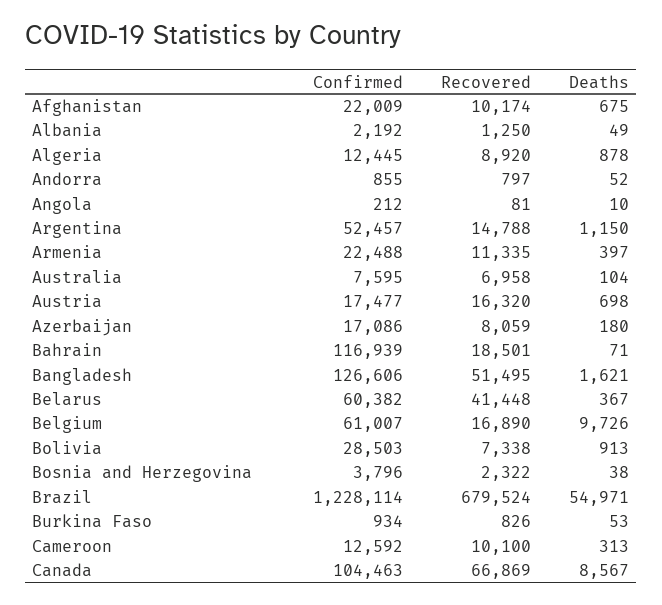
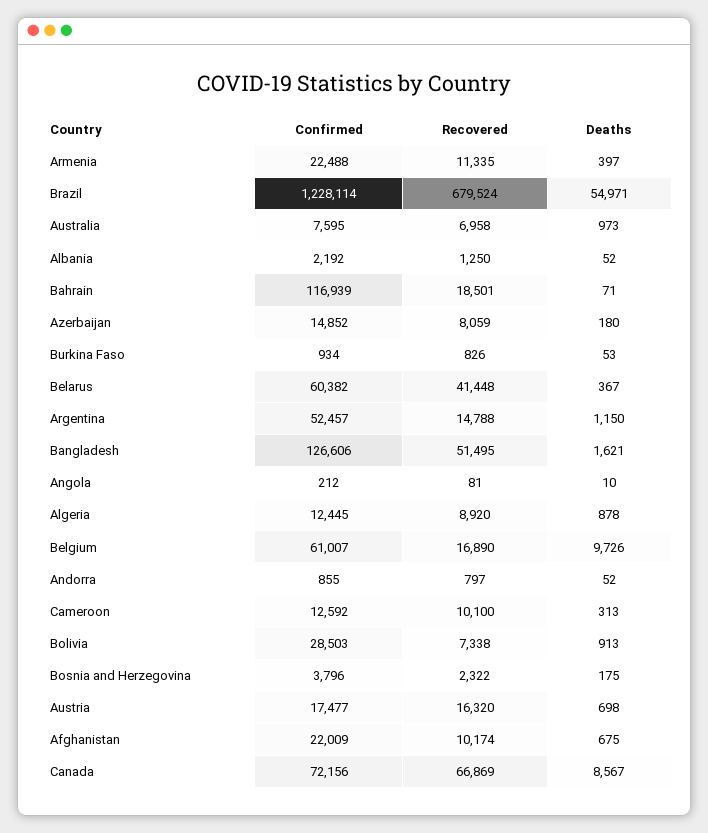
Deaths, Albania: 49 -> 52
Deaths, Australia: 104 -> 973
Confirmed, Azerbaijan: 17086 -> 14852
Deaths, Bosnia and Herzegovina: 38 -> 175
Confirmed, Canada: 104463 -> 72156

